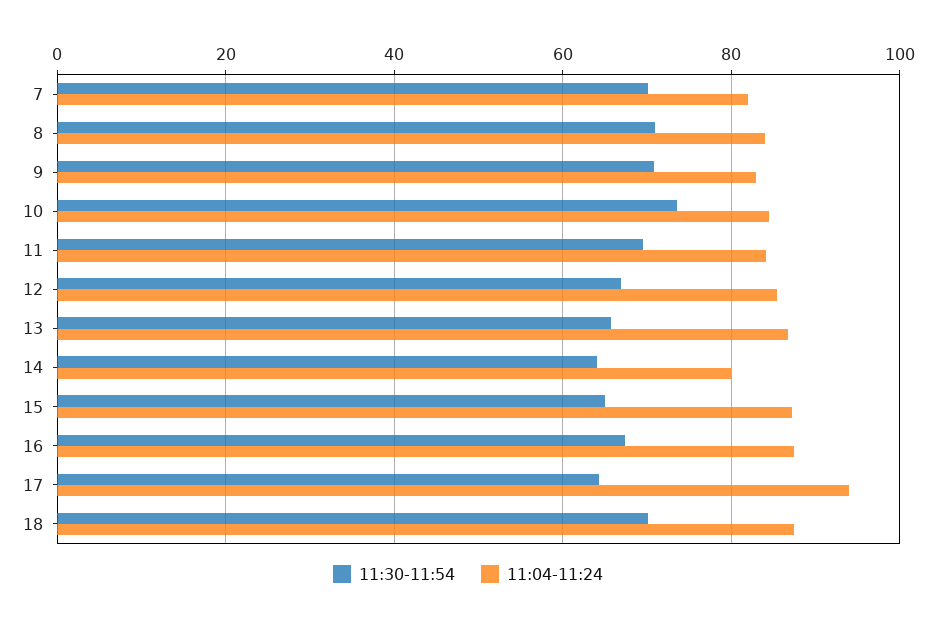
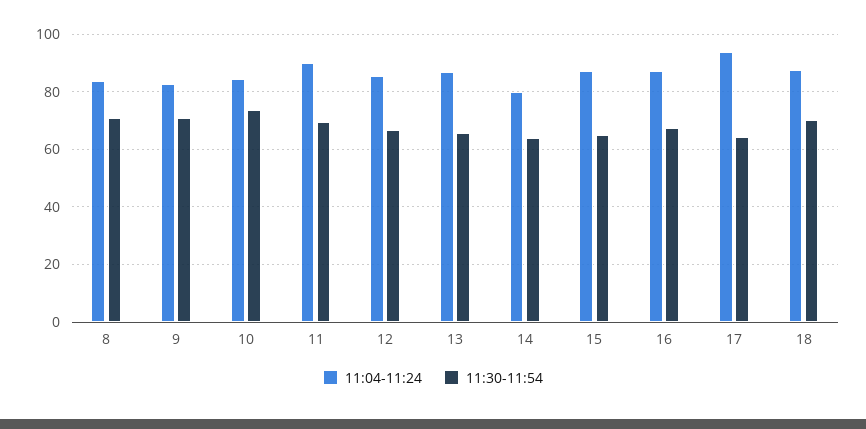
11:30-11:54, 7: 70 -> none
11:04-11:24, 7: 82 -> none
11:04-11:24, 11: 84 -> 90

